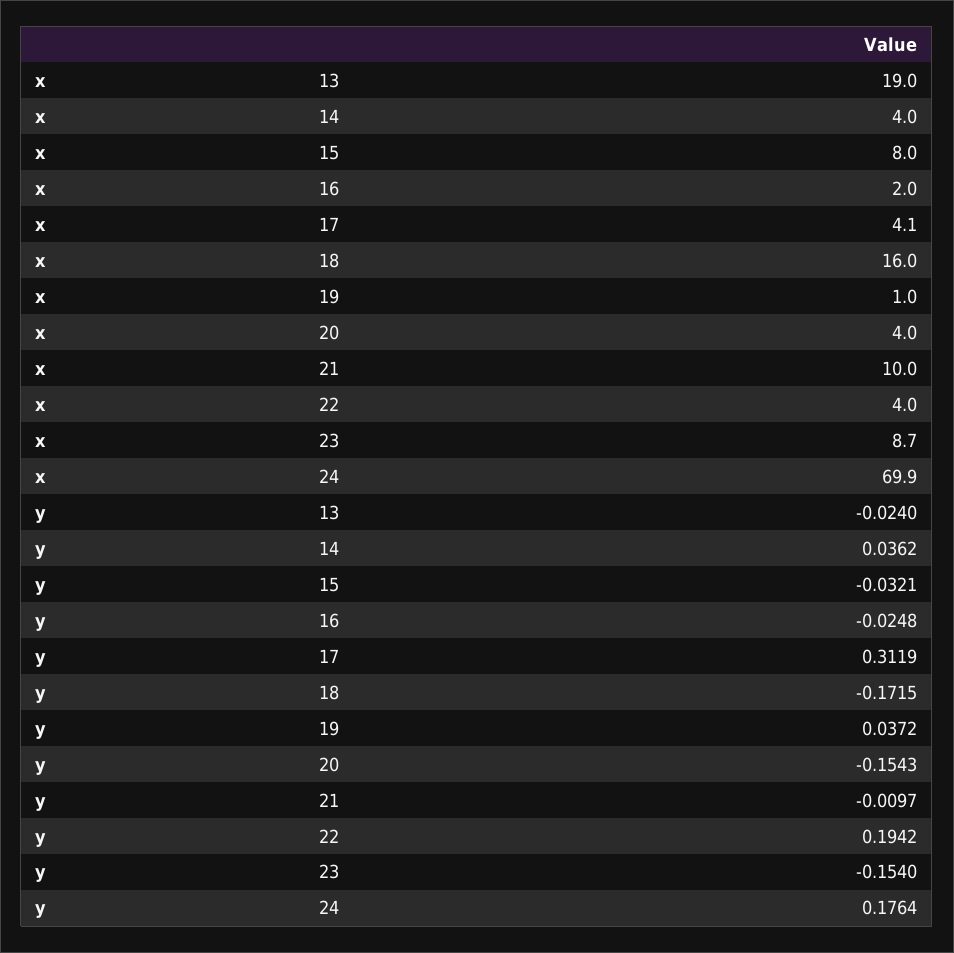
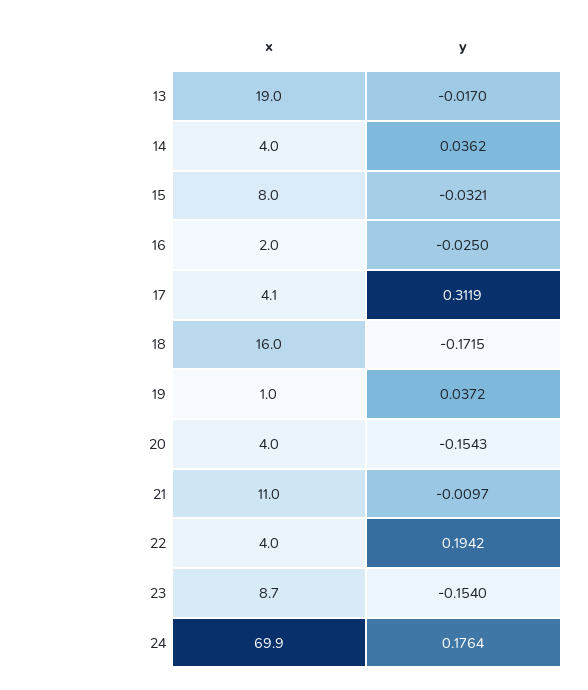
x, 21: 10 -> 11
y, 13: -0.024 -> -0.017
y, 16: -0.0248 -> -0.025

